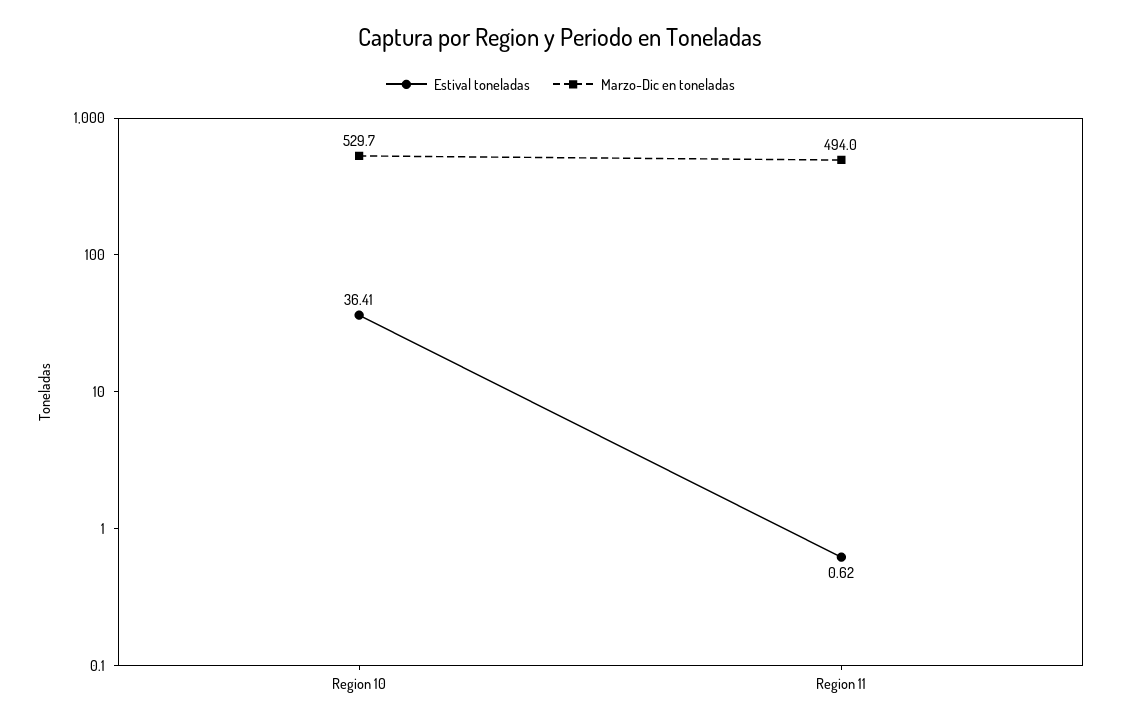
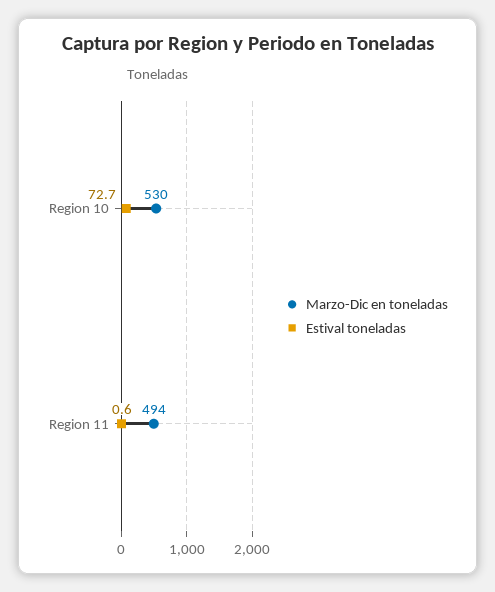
Estival toneladas, Region 10: 36.41 -> 72.7

